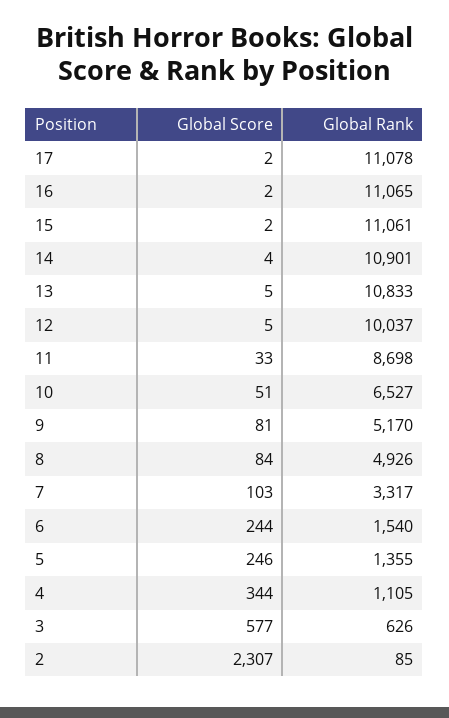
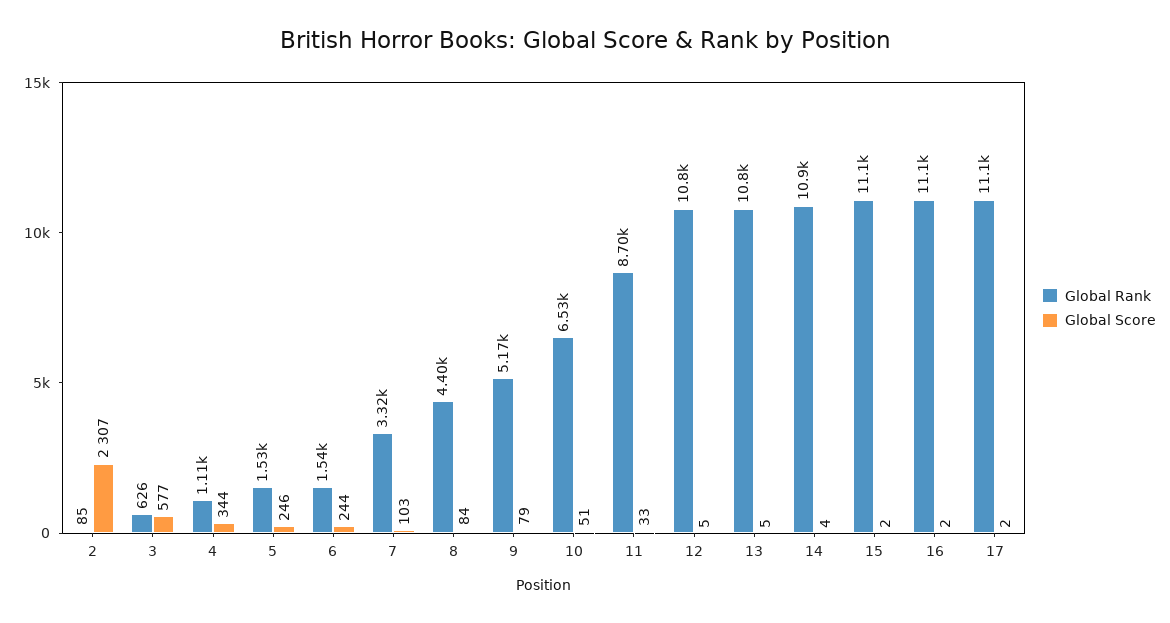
Global Rank, 12: 10037 -> 10800
Global Score, 9: 81 -> 79
Global Rank, 8: 4926 -> 4400
Global Rank, 5: 1355 -> 1530

